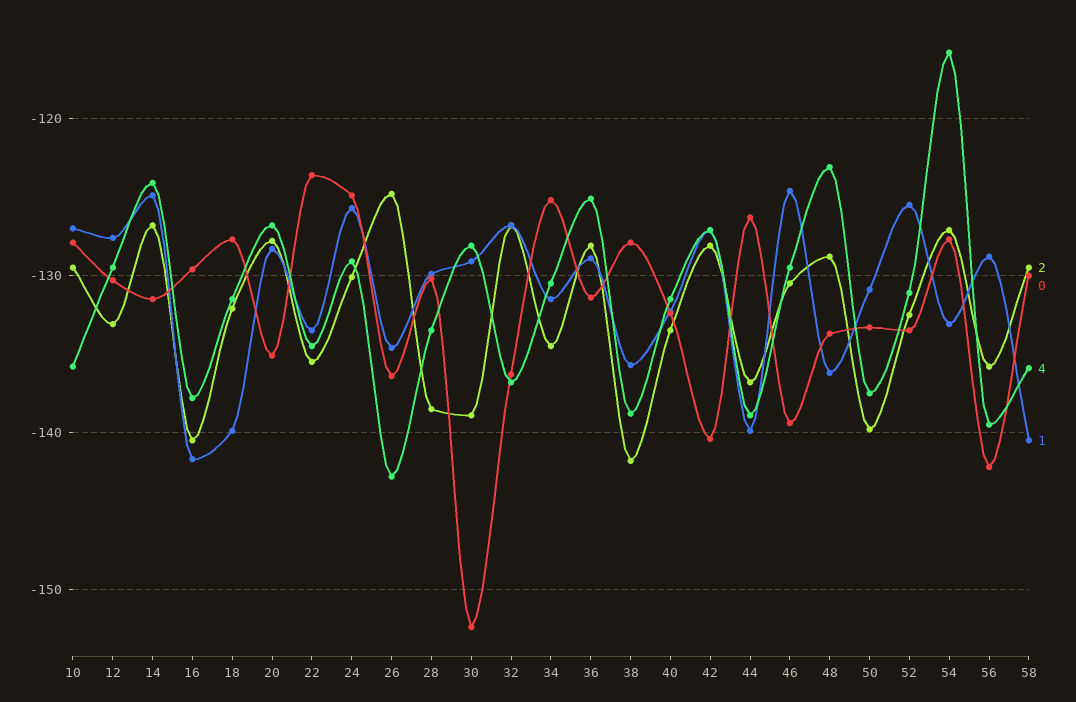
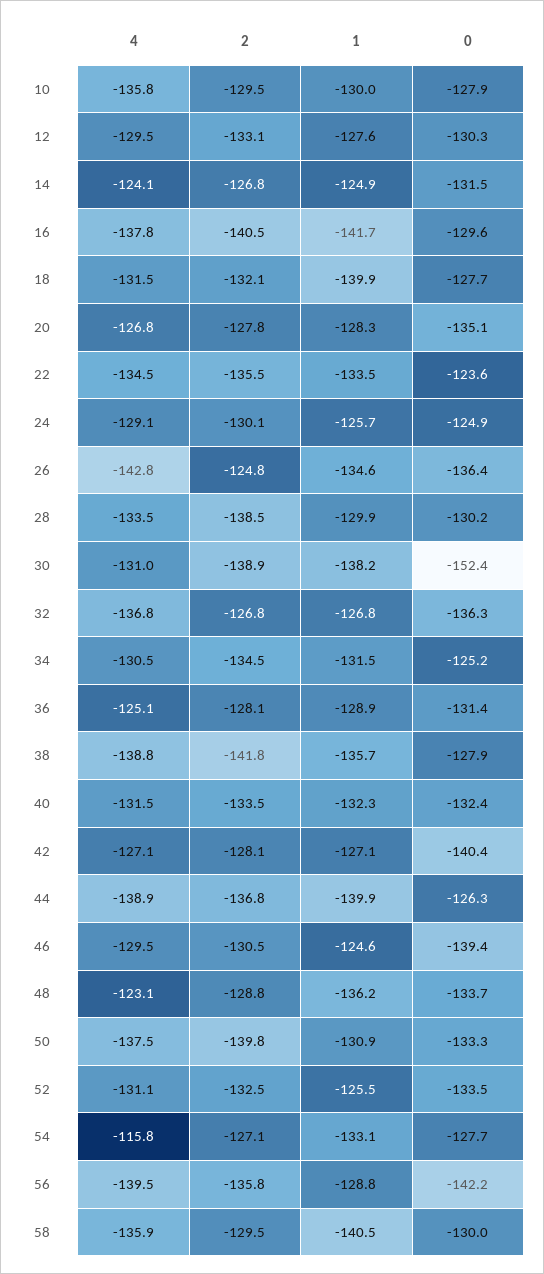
1, 10: -127 -> -130
4, 30: -128 -> -131
1, 30: -129 -> -138.2

